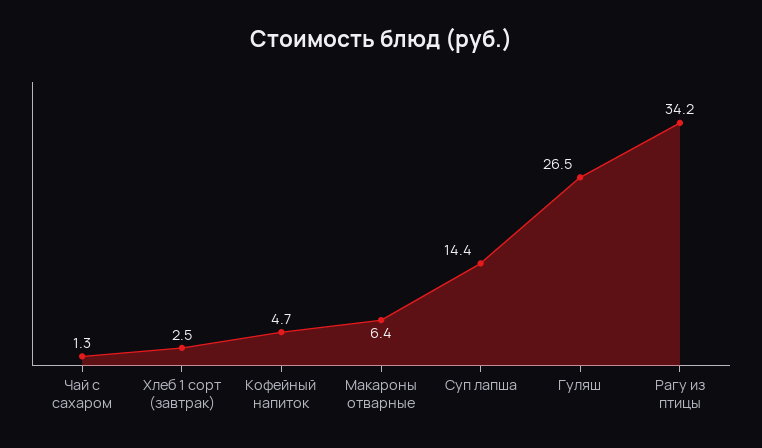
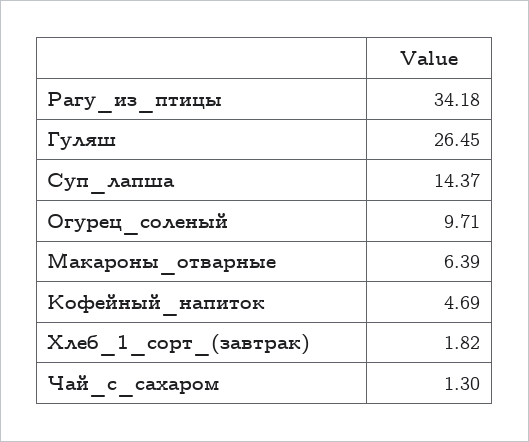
Хлеб 1 сорт (завтрак): 2.5 -> 1.82
Огурец_соленый: none -> 9.71

